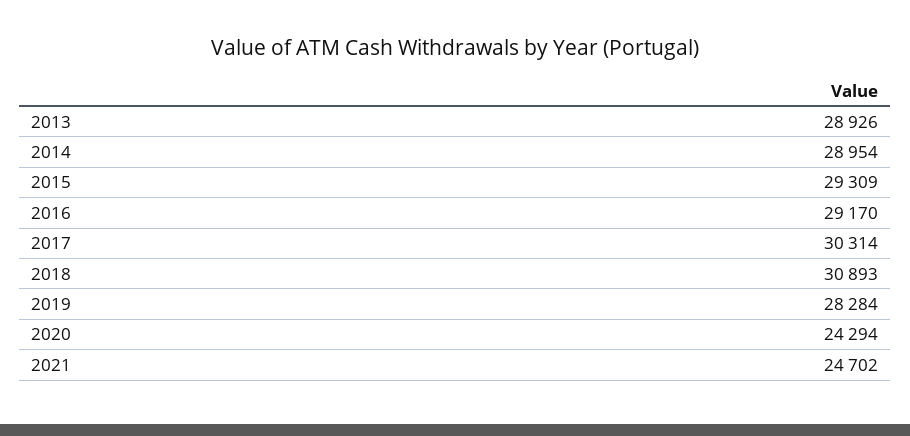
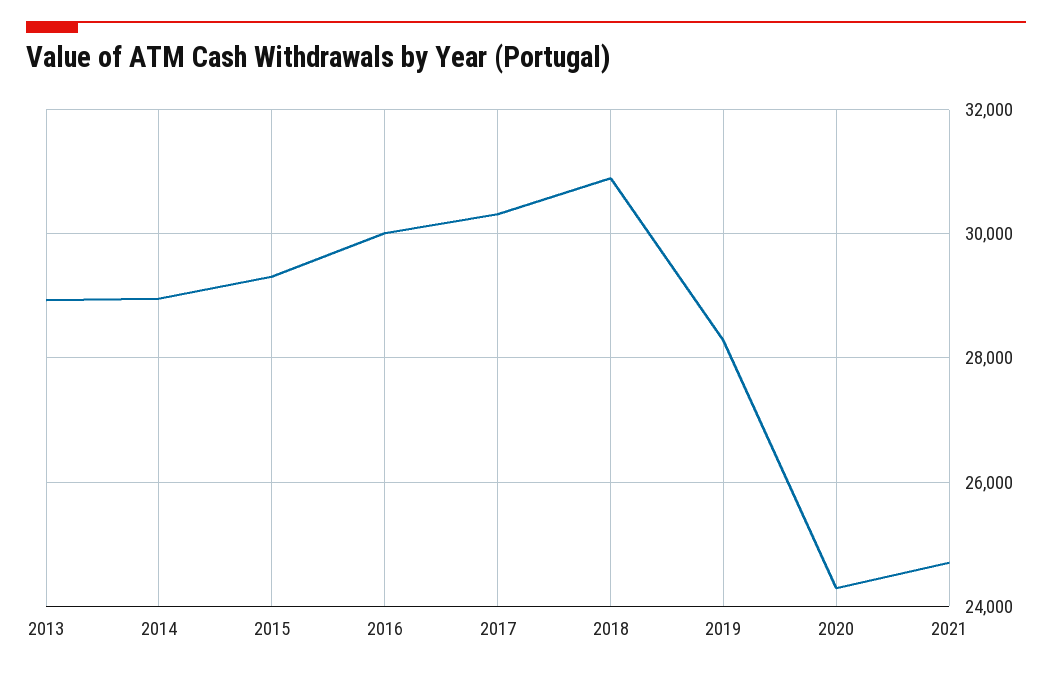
2016: 29170 -> 30000

